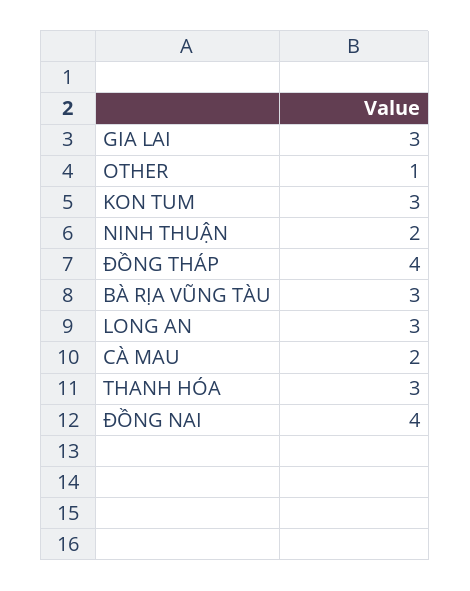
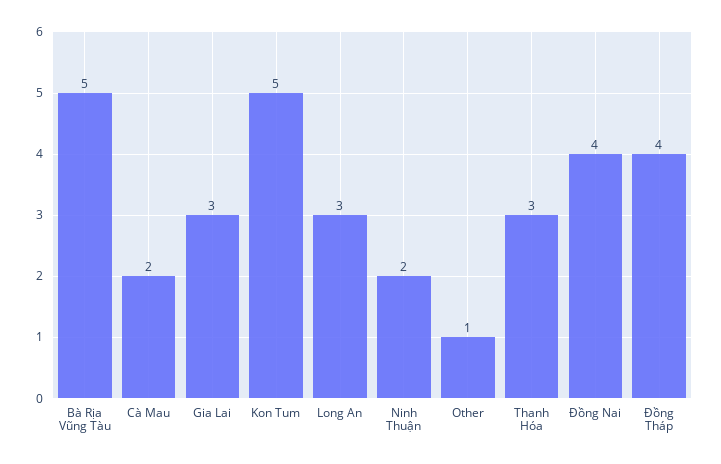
KON TUM: 3 -> 5
BÀ RỊA VŨNG TÀU: 3 -> 5

